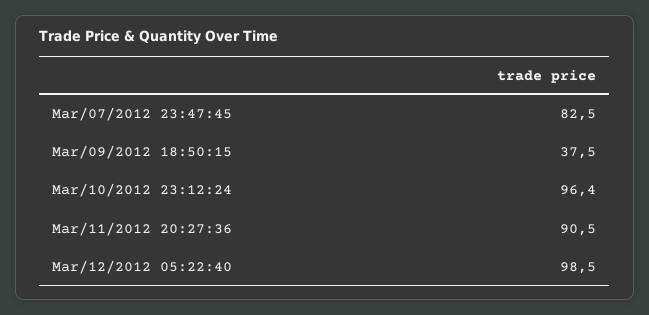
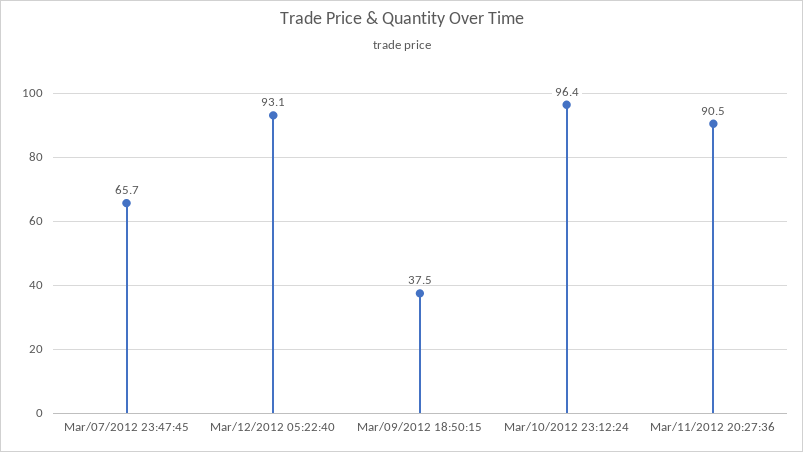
Mar/07/2012 23:47:45: 82.5 -> 65.7
Mar/12/2012 05:22:40: 98.5 -> 93.1

